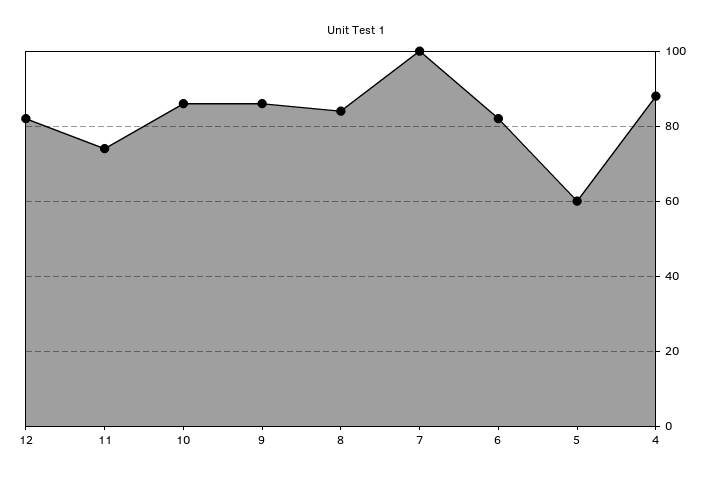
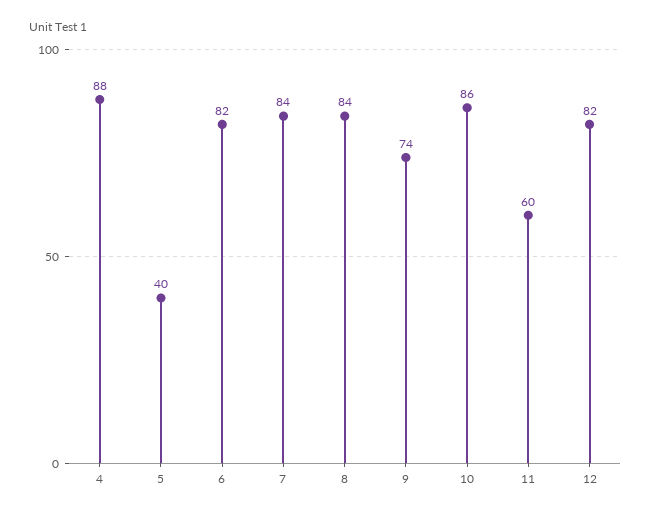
11: 75 -> 60
9: 85 -> 74
7: 100 -> 84
5: 60 -> 40

